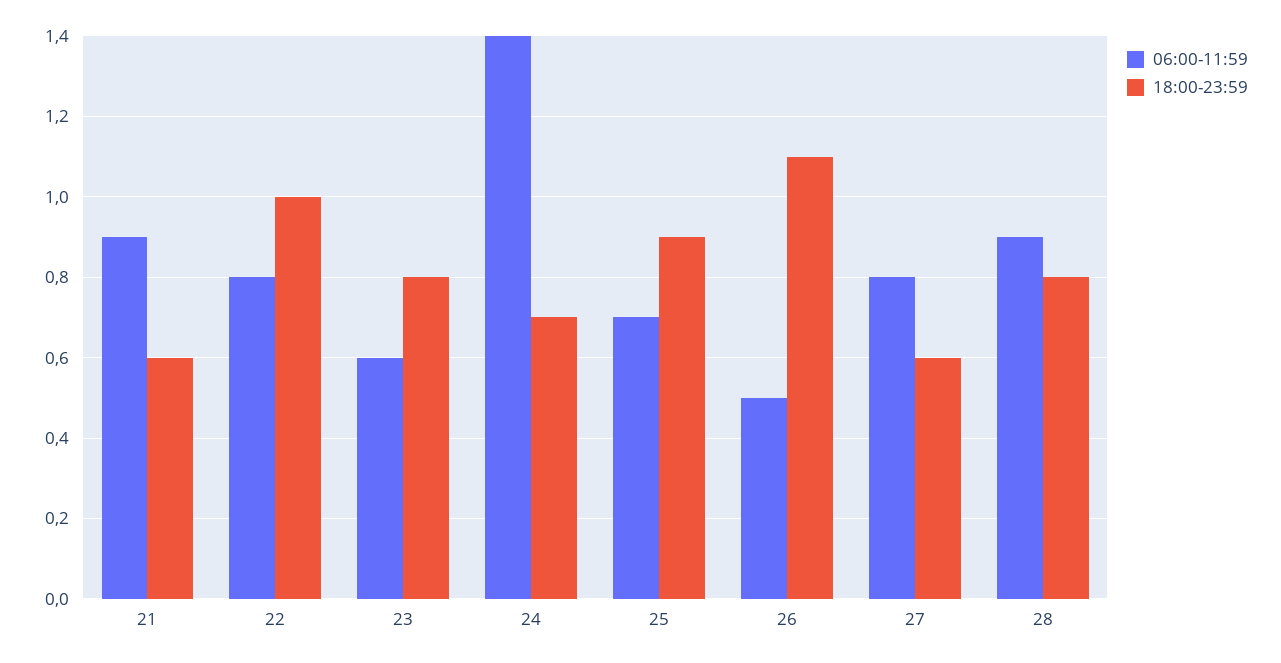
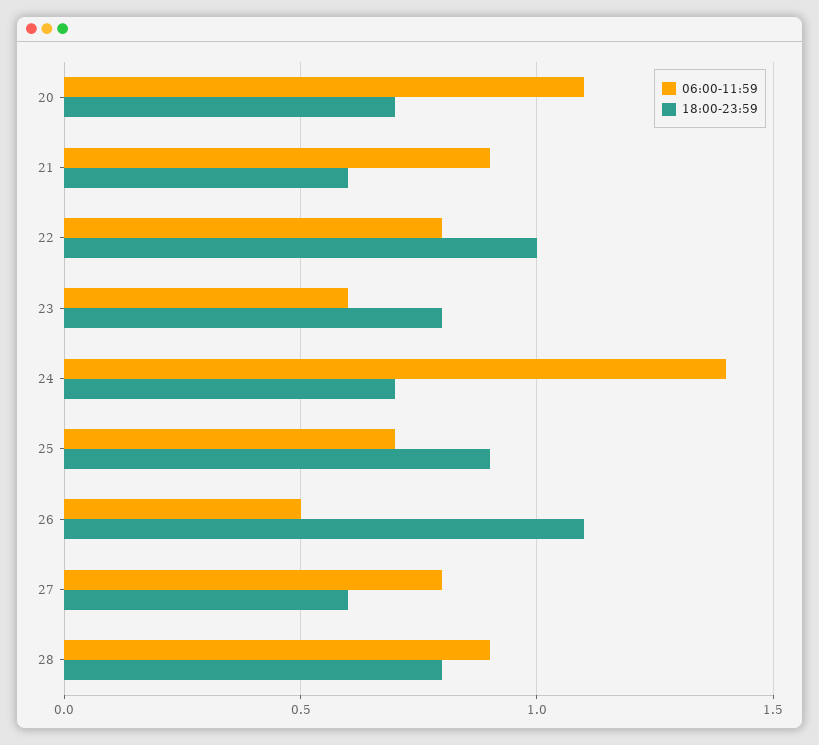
06:00-11:59, 20: none -> 1.1
18:00-23:59, 20: none -> 0.7

